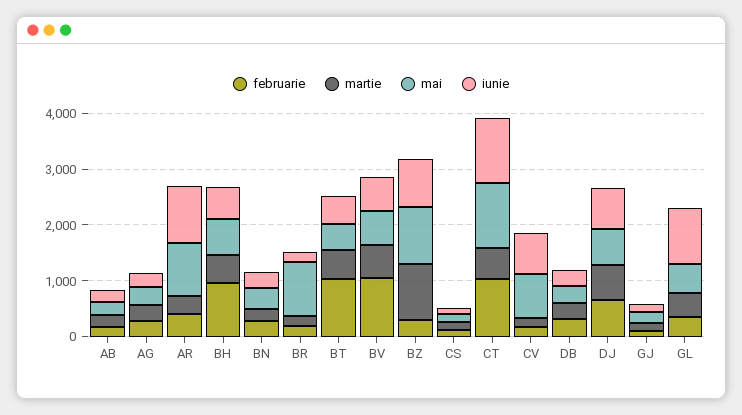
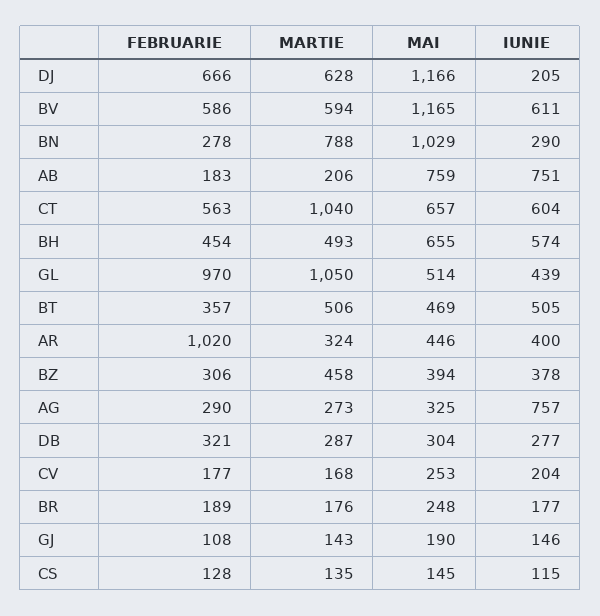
mai, AB: 200 -> 759
iunie, AB: 200 -> 751
iunie, AG: 200 -> 757
februarie, AR: 400 -> 1020
mai, AR: 1000 -> 446
iunie, AR: 1000 -> 400
februarie, BH: 1000 -> 454
martie, BN: 200 -> 788
mai, BN: 400 -> 1029
mai, BR: 1000 -> 248
februarie, BT: 1000 -> 357
februarie, BV: 1000 -> 586
mai, BV: 600 -> 1165
martie, BZ: 1000 -> 458
mai, BZ: 1000 -> 394
iunie, BZ: 800 -> 378
februarie, CT: 1000 -> 563
martie, CT: 600 -> 1040
mai, CT: 1200 -> 657
iunie, CT: 1200 -> 604
mai, CV: 800 -> 253
iunie, CV: 800 -> 204
mai, DJ: 600 -> 1166
iunie, DJ: 800 -> 205
februarie, GL: 400 -> 970
martie, GL: 400 -> 1050
iunie, GL: 1000 -> 439

